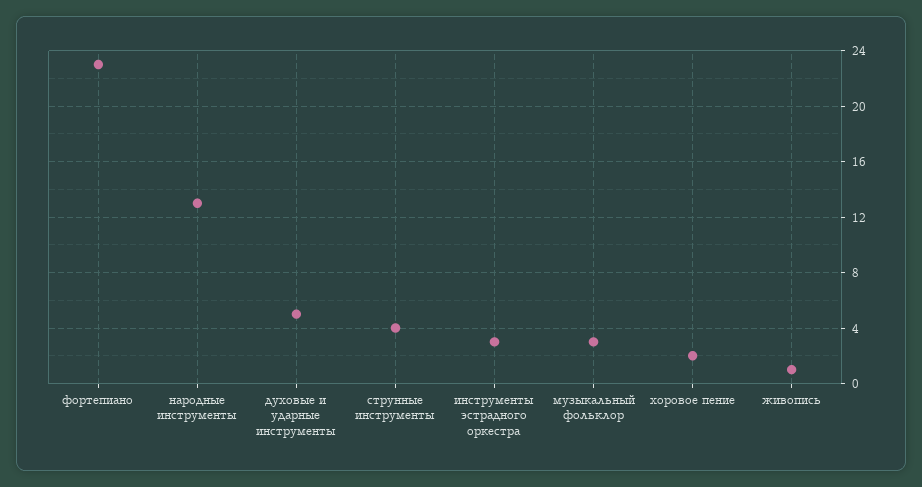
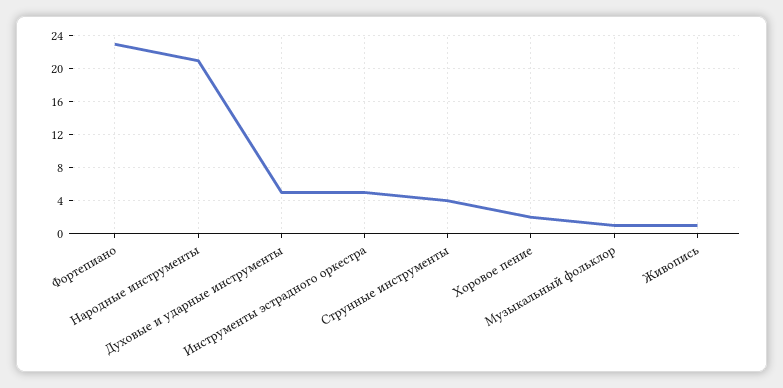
народные инструменты: 13 -> 21
инструменты эстрадного оркестра: 3 -> 5
музыкальный фольклор: 3 -> 1

